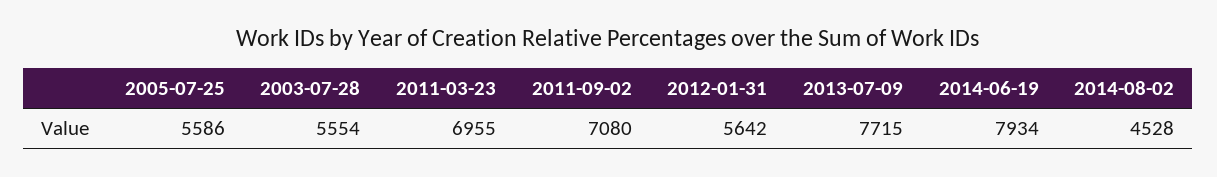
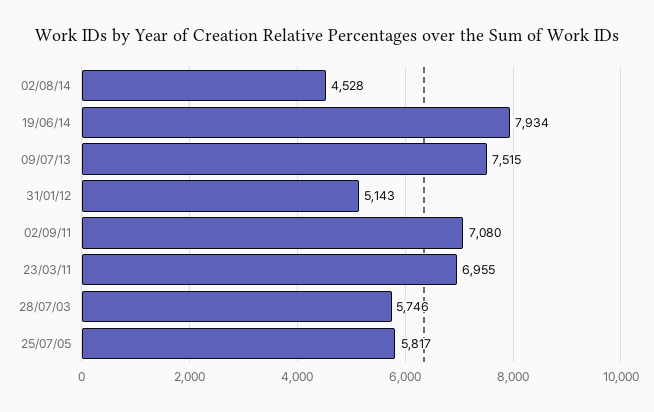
2005-07-25: 5586 -> 5817
2003-07-28: 5554 -> 5746
2012-01-31: 5642 -> 5143
2013-07-09: 7715 -> 7515

